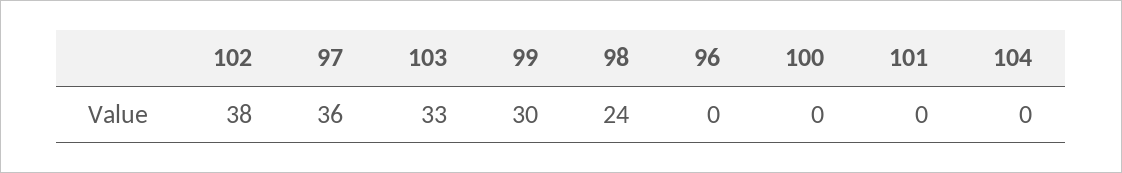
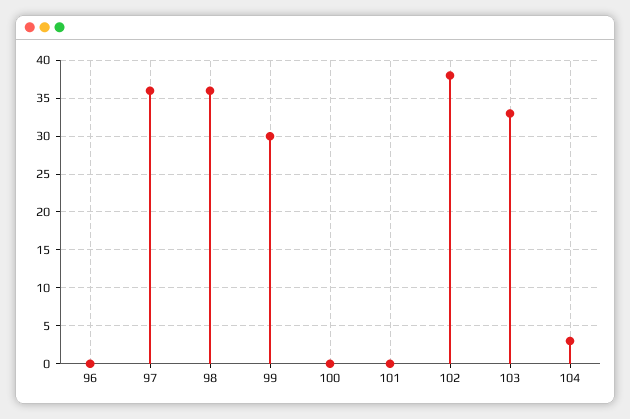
98: 24 -> 36
104: 0 -> 3

